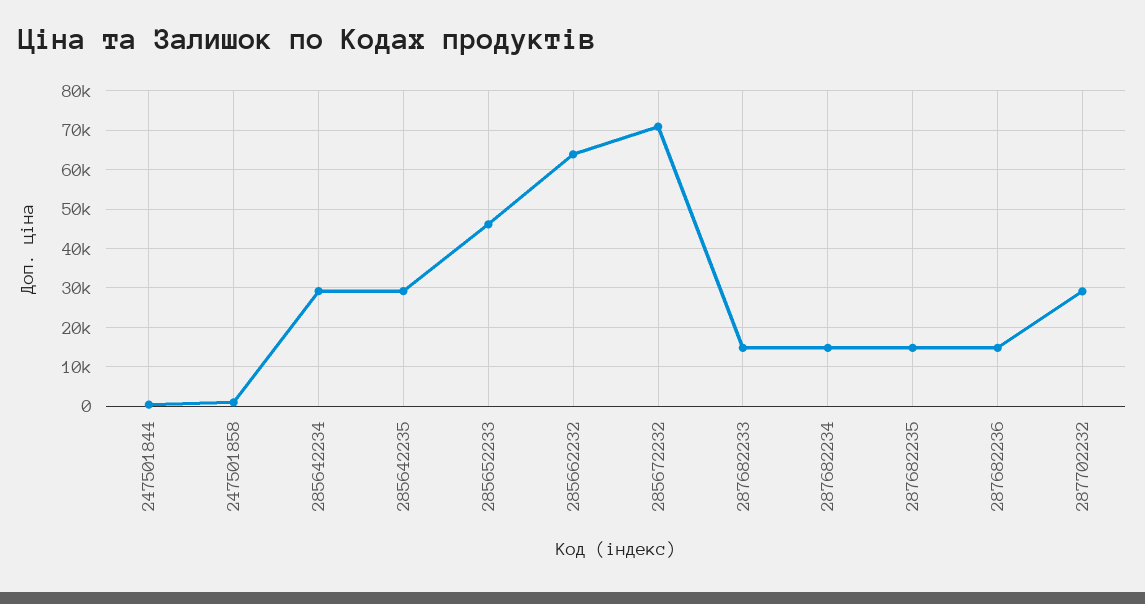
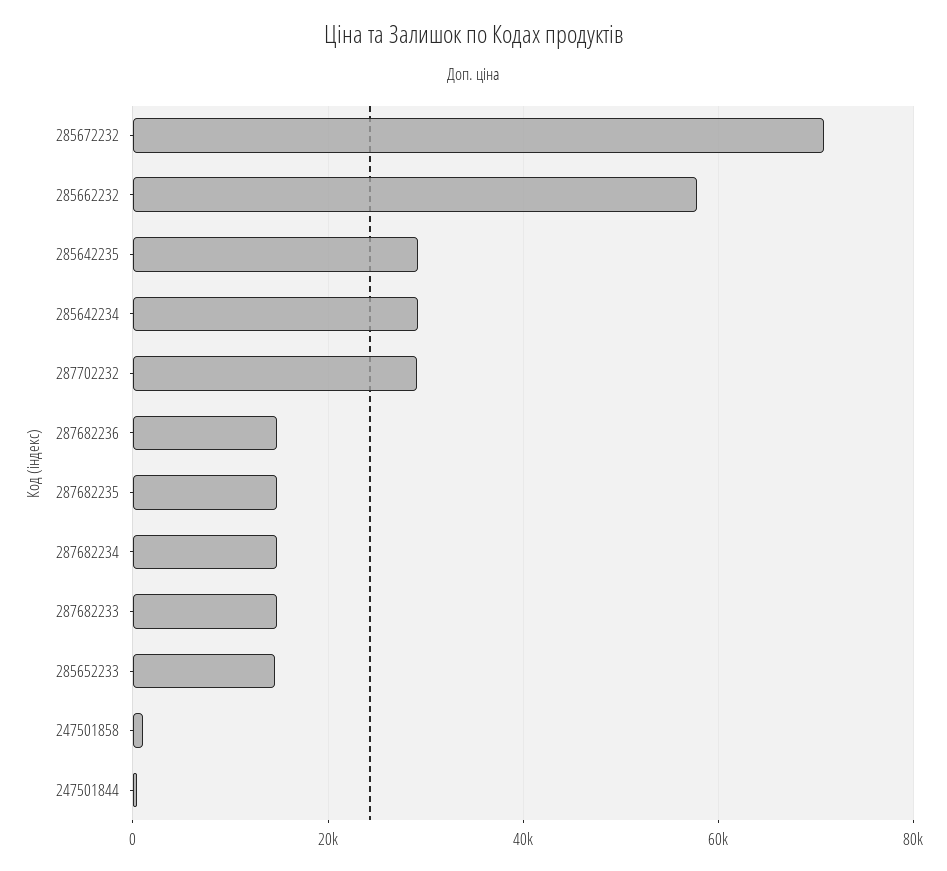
285652233: 46000 -> 14000
285662232: 64000 -> 58000

